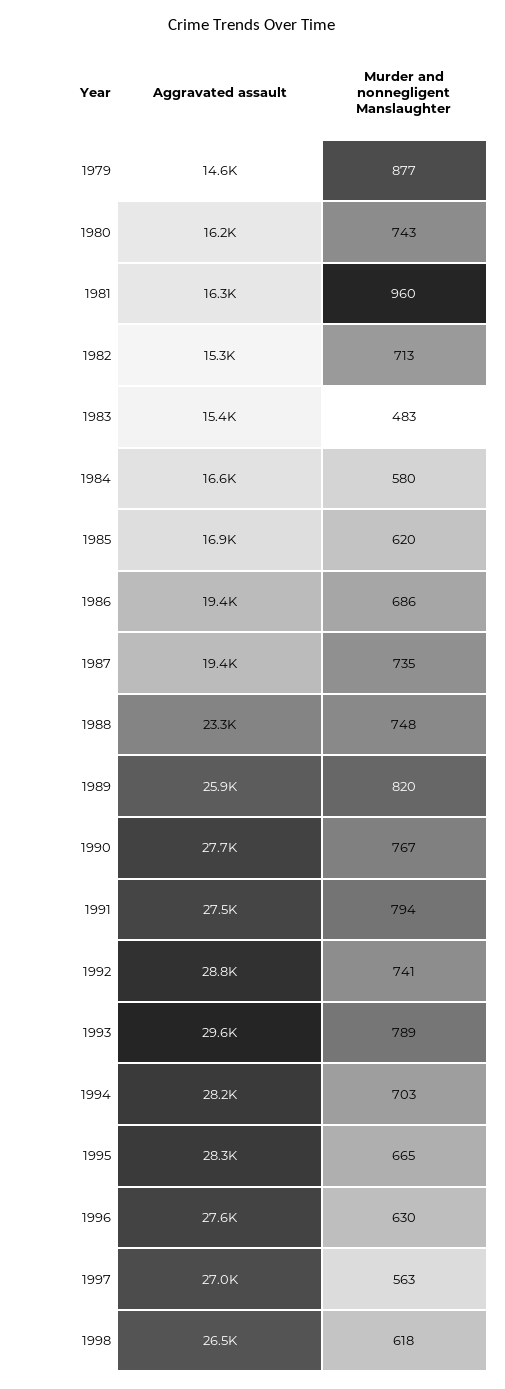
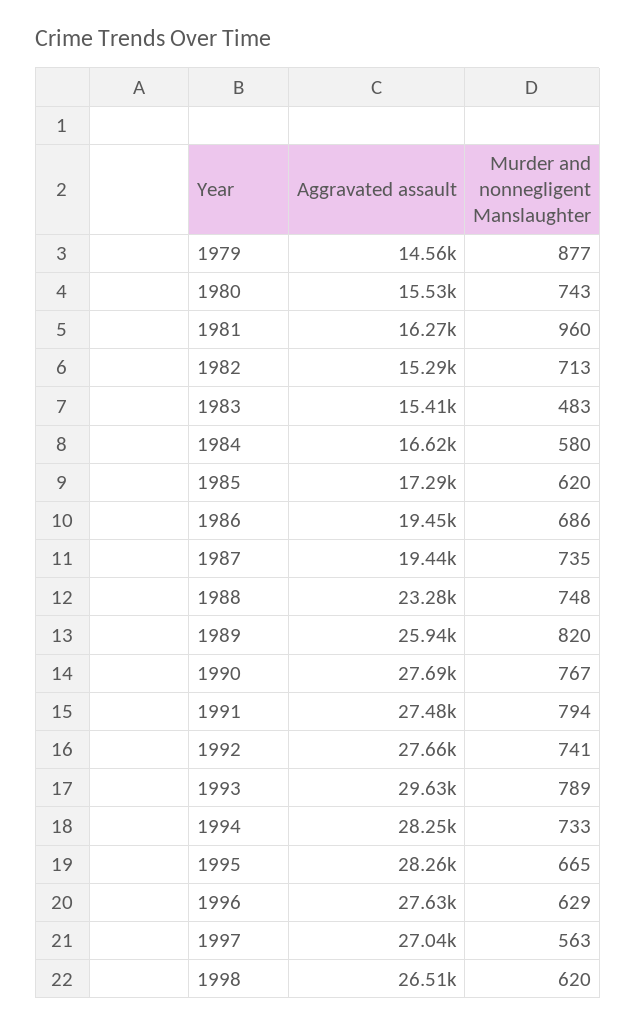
Aggravated assault, 1980: 16200 -> 15530
Aggravated assault, 1985: 16900 -> 17290
Aggravated assault, 1992: 28800 -> 27660
Murder and nonnegligent Manslaughter, 1994: 703 -> 733
Murder and nonnegligent Manslaughter, 1996: 630 -> 629
Murder and nonnegligent Manslaughter, 1998: 618 -> 620

